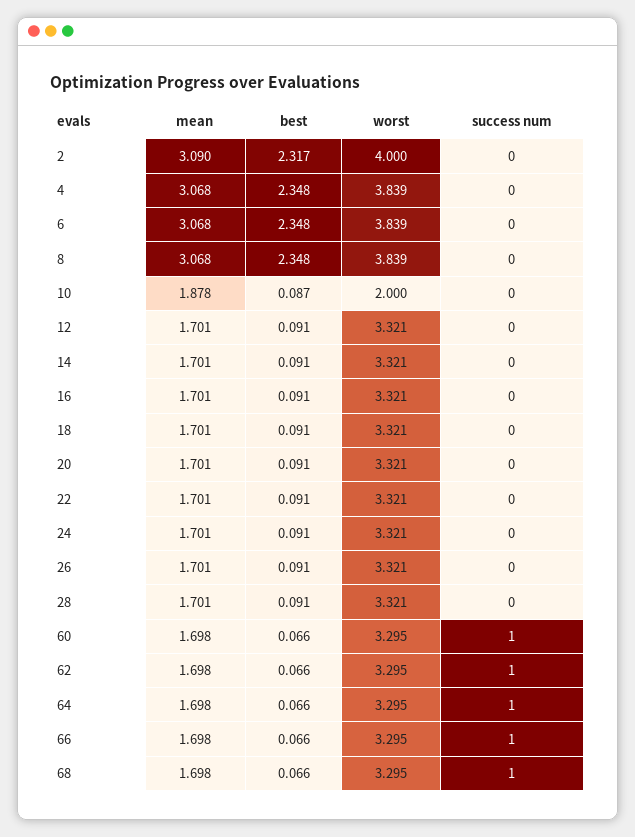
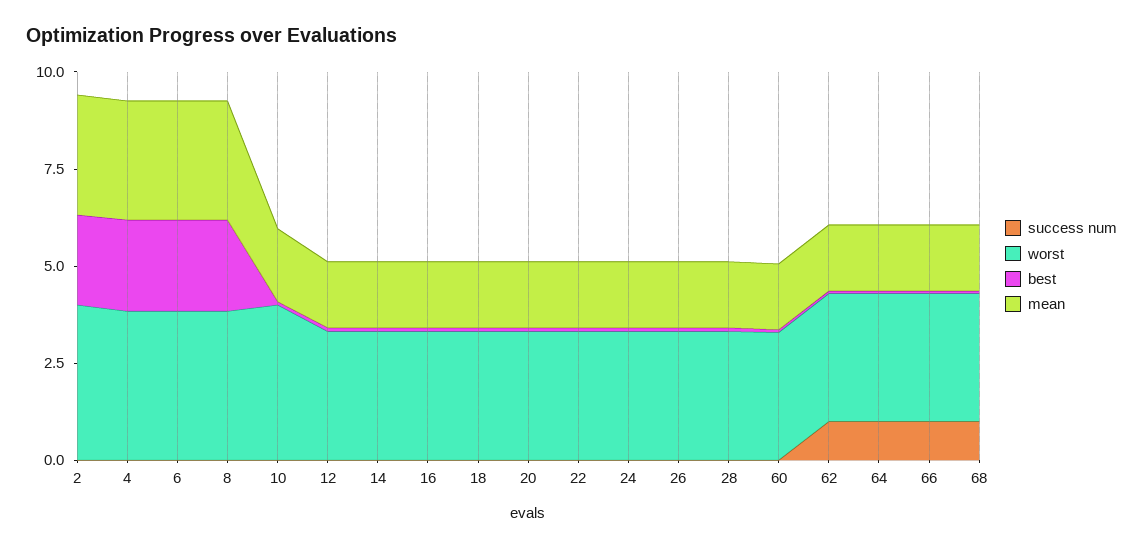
worst, 10: 2 -> 4
success num, 60: 1 -> 0

